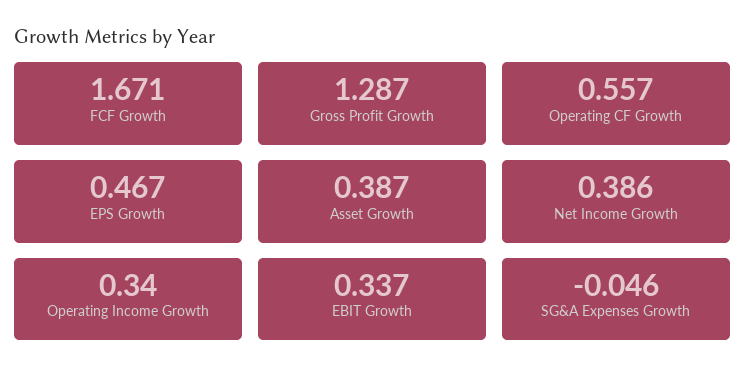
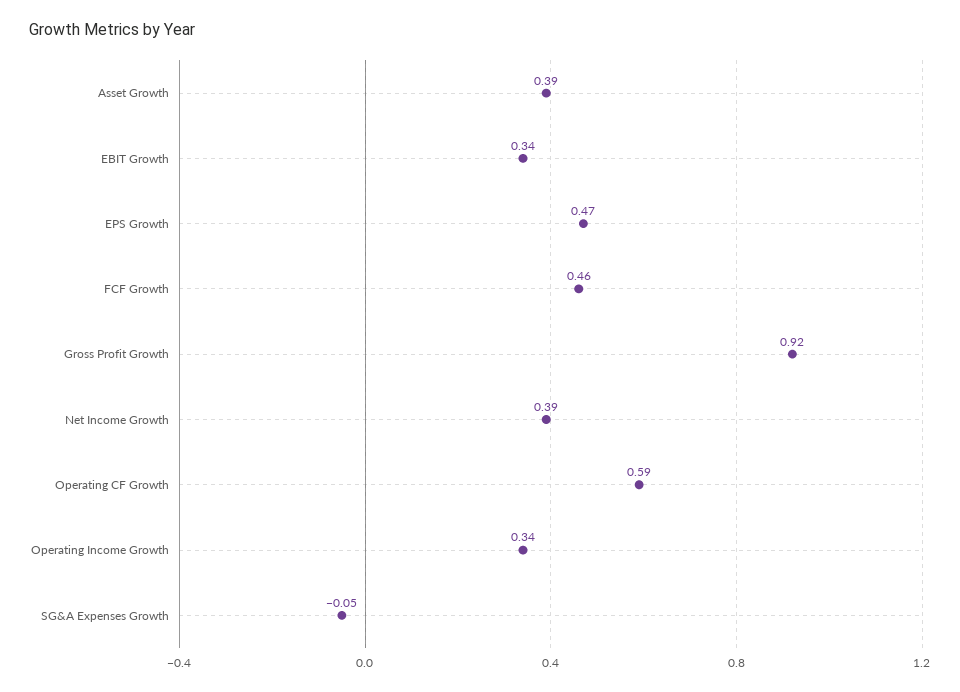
FCF Growth: 1.671 -> 0.46
Gross Profit Growth: 1.287 -> 0.92
Operating CF Growth: 0.557 -> 0.59

